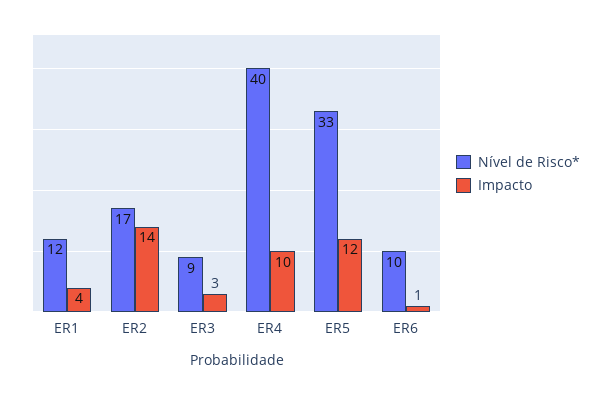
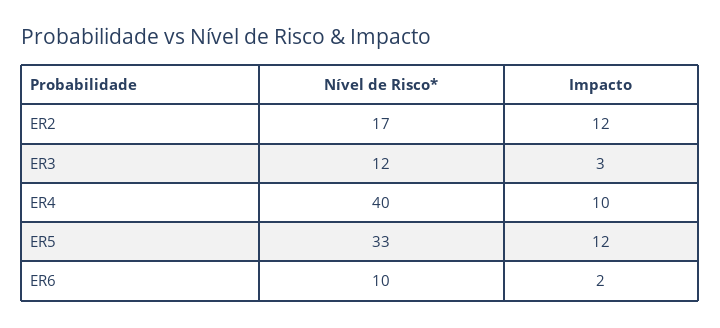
Nível de Risco*, ER1: 12 -> none
Impacto, ER1: 4 -> none
Impacto, ER2: 14 -> 12
Nível de Risco*, ER3: 9 -> 12
Impacto, ER6: 1 -> 2

